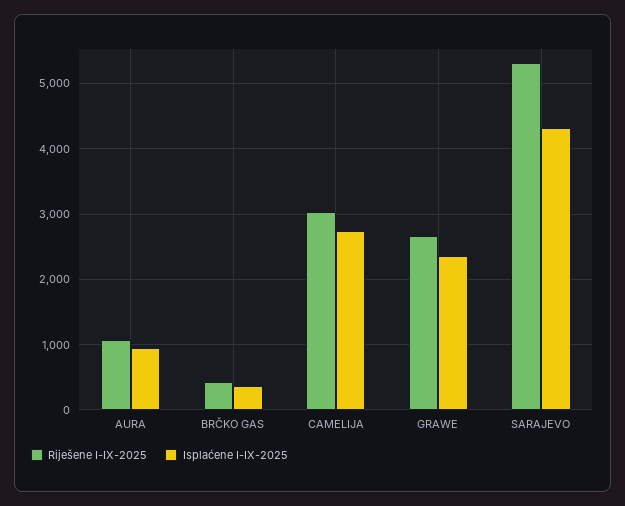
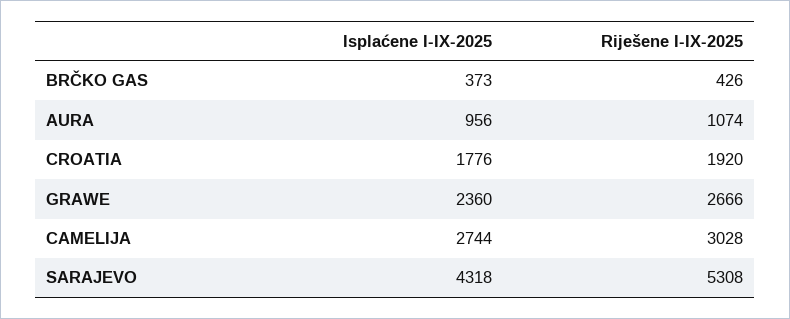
Isplaćene I-IX-2025, CROATIA: none -> 1776
Riješene I-IX-2025, CROATIA: none -> 1920

